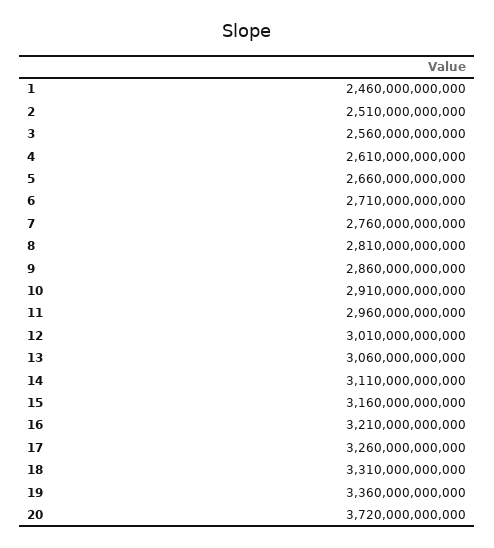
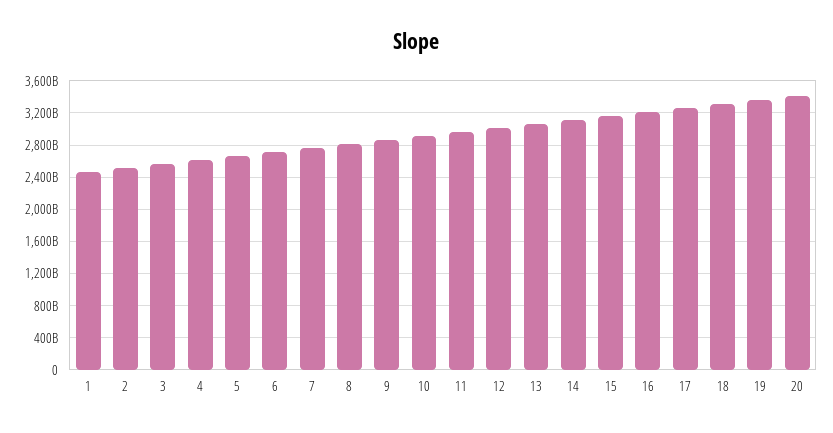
20: 3720000000000 -> 3400000000000

